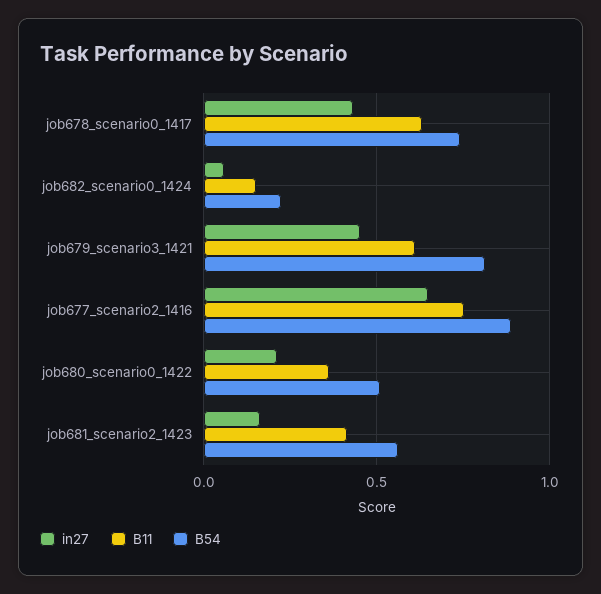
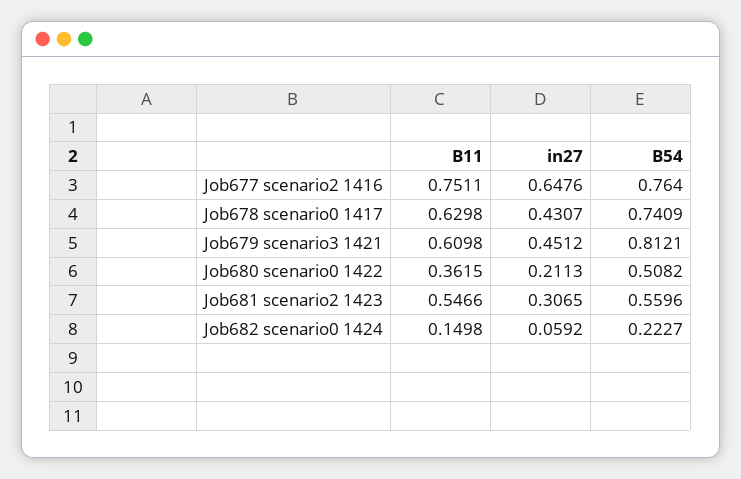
B54, job677_scenario2_1416: 0.9 -> 0.764
in27, job681_scenario2_1423: 0.15 -> 0.3065
B11, job681_scenario2_1423: 0.4 -> 0.5466

